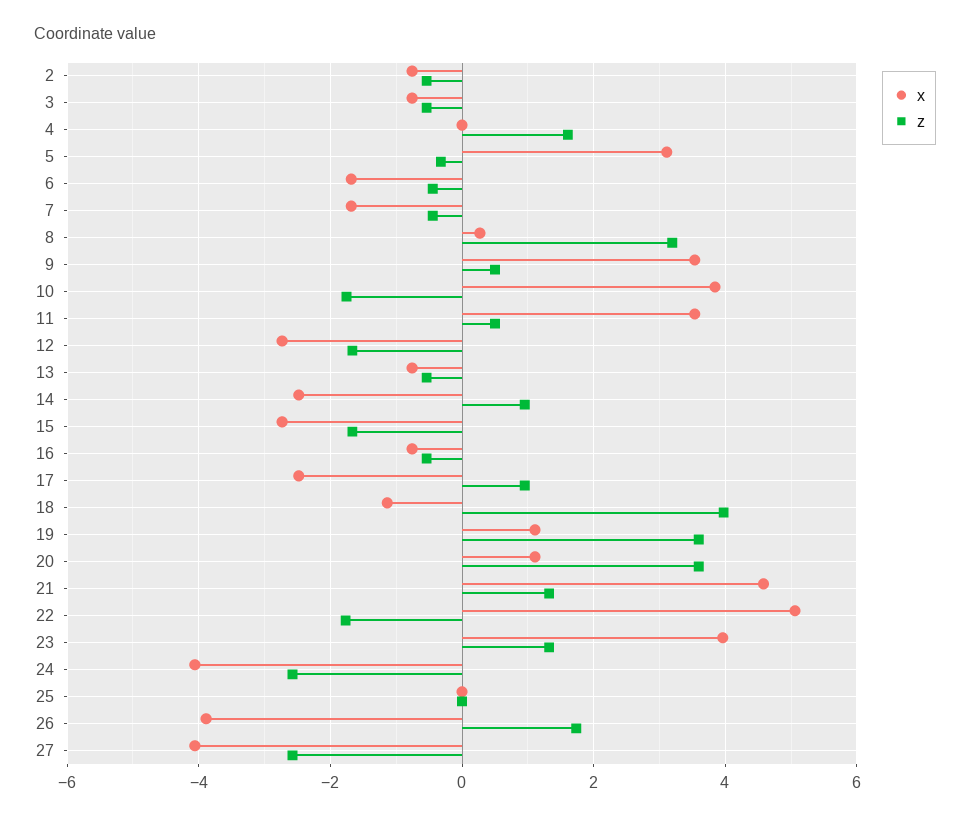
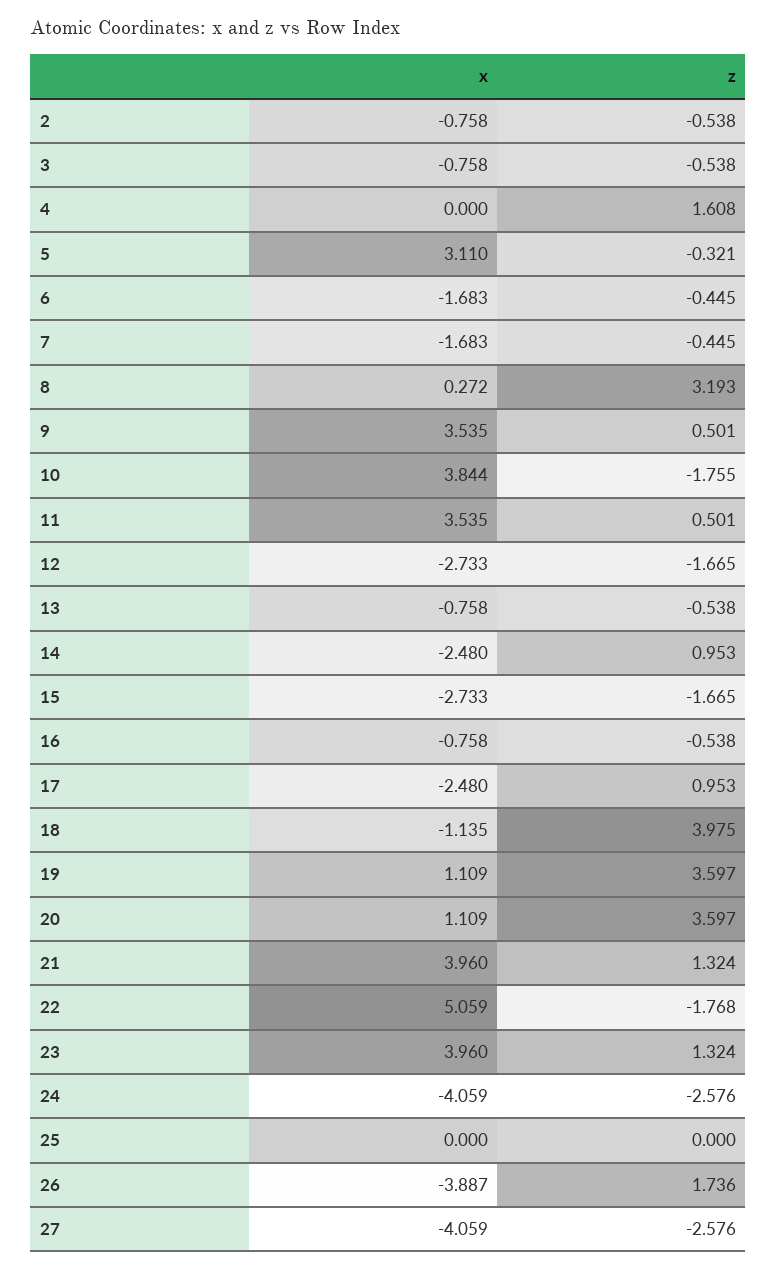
x, 21: 4.6 -> 3.96

